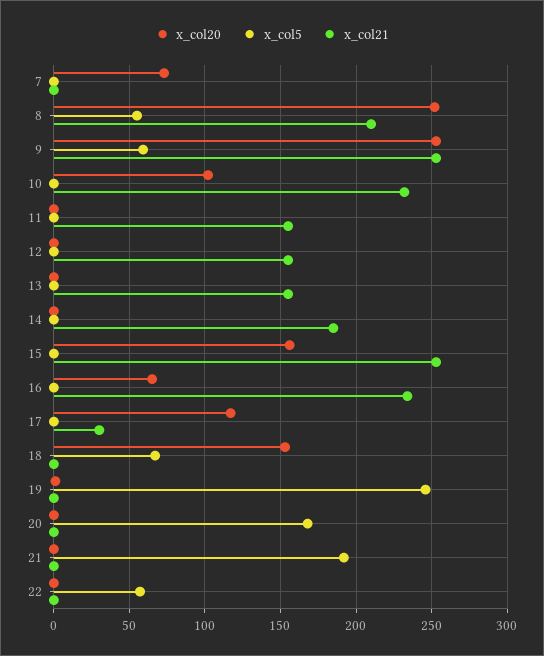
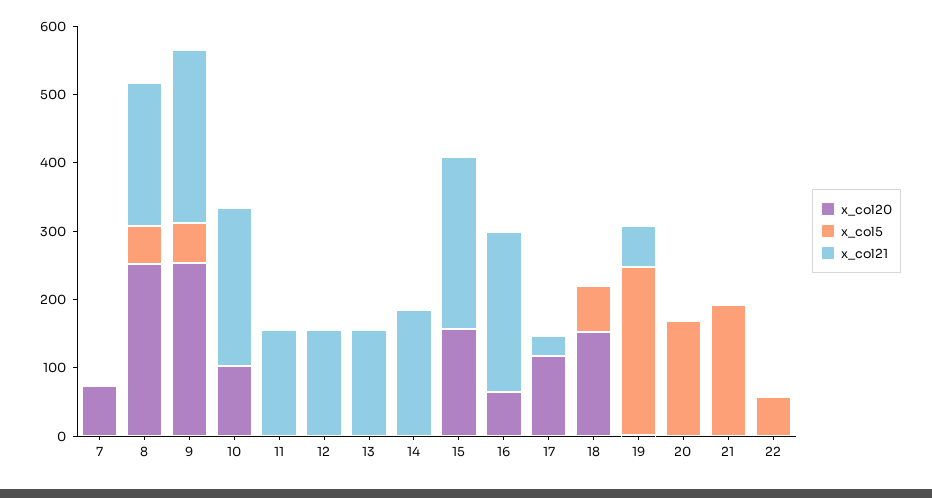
x_col21, 19: 0 -> 60

